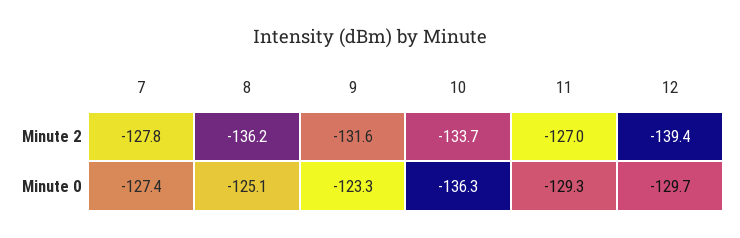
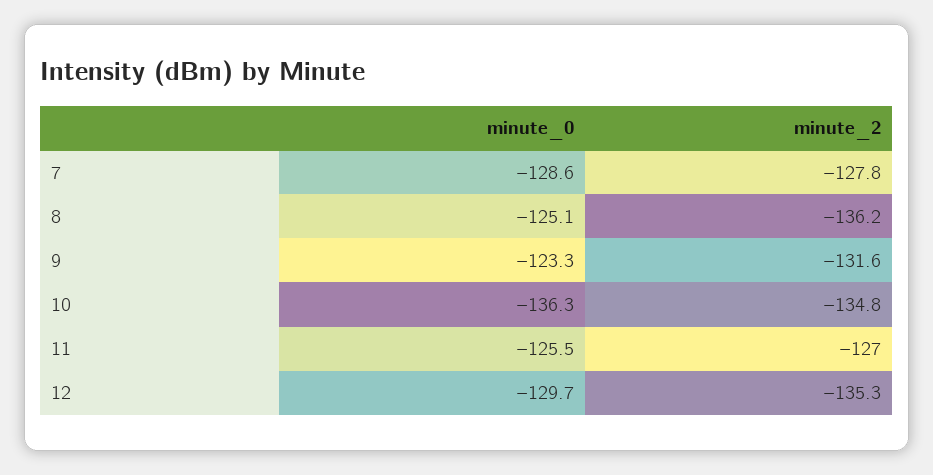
10, Minute 2: -133.7 -> -134.8
12, Minute 2: -139.4 -> -135.3
7, Minute 0: -127.4 -> -128.6
11, Minute 0: -129.3 -> -125.5

